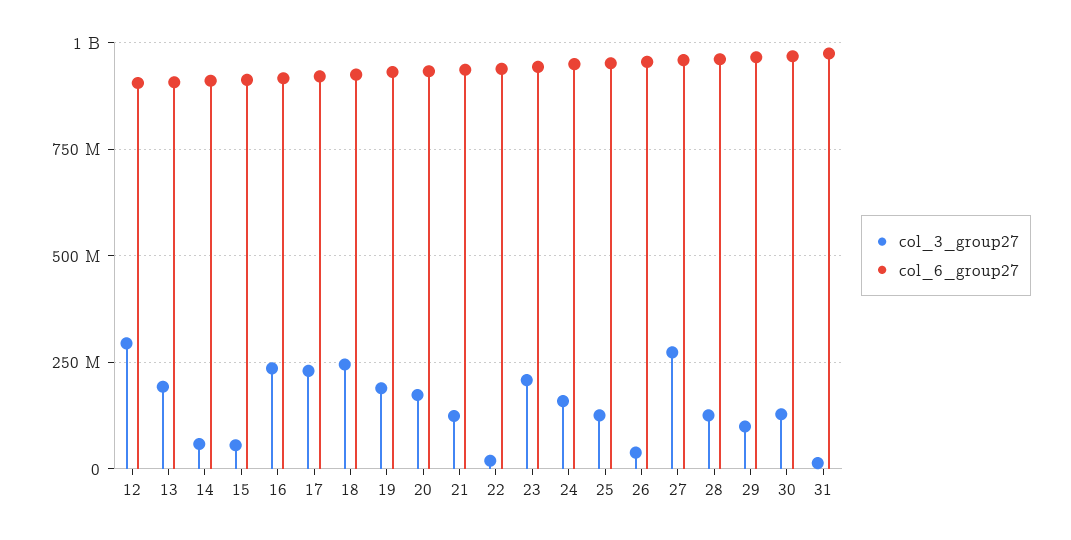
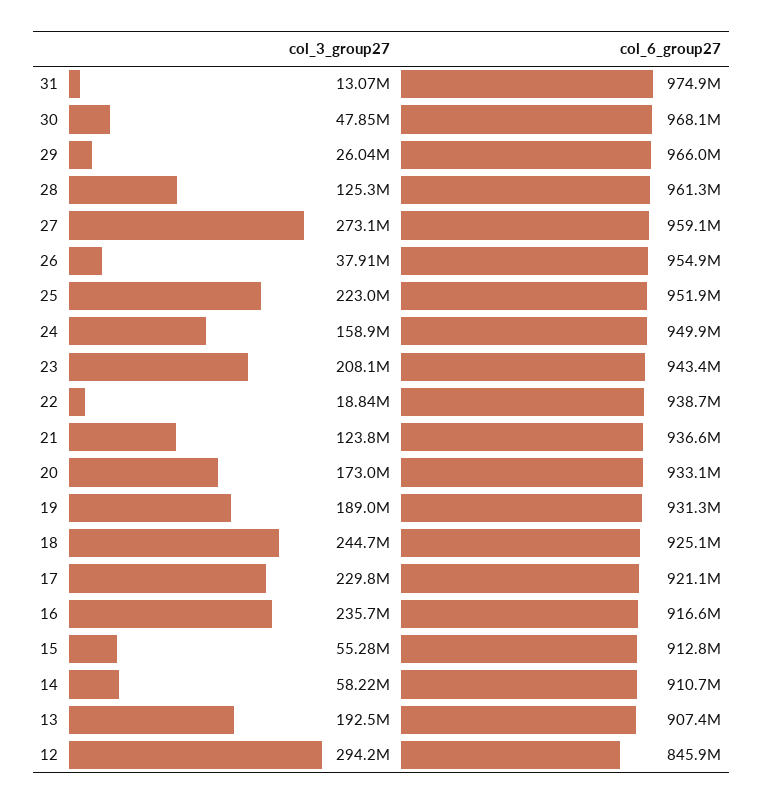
col_6_group27, 12: 900000000 -> 845900000
col_3_group27, 25: 125000000 -> 223000000
col_3_group27, 29: 100000000 -> 26040000
col_3_group27, 30: 125000000 -> 47850000

